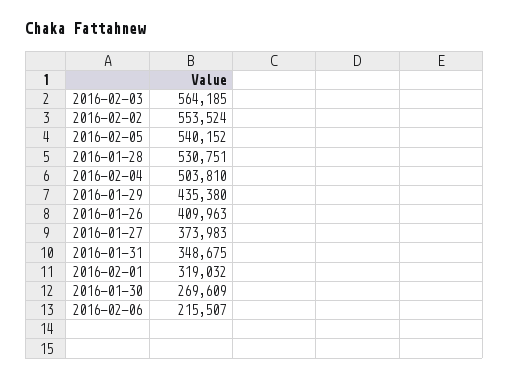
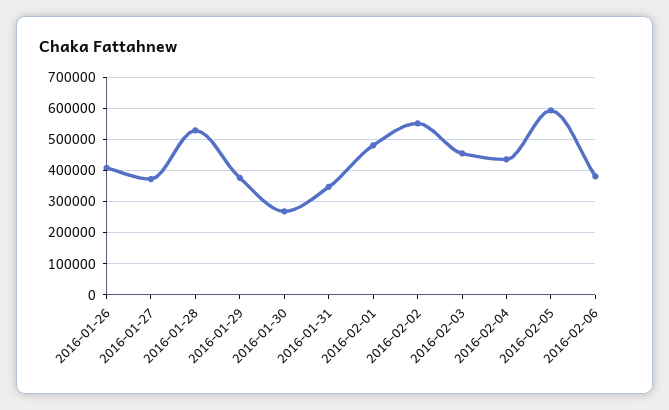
2016-02-03: 564185 -> 460000
2016-02-05: 540152 -> 600000
2016-02-04: 503810 -> 440000
2016-01-29: 435380 -> 380000
2016-02-01: 319032 -> 480000
2016-02-06: 215507 -> 380000

